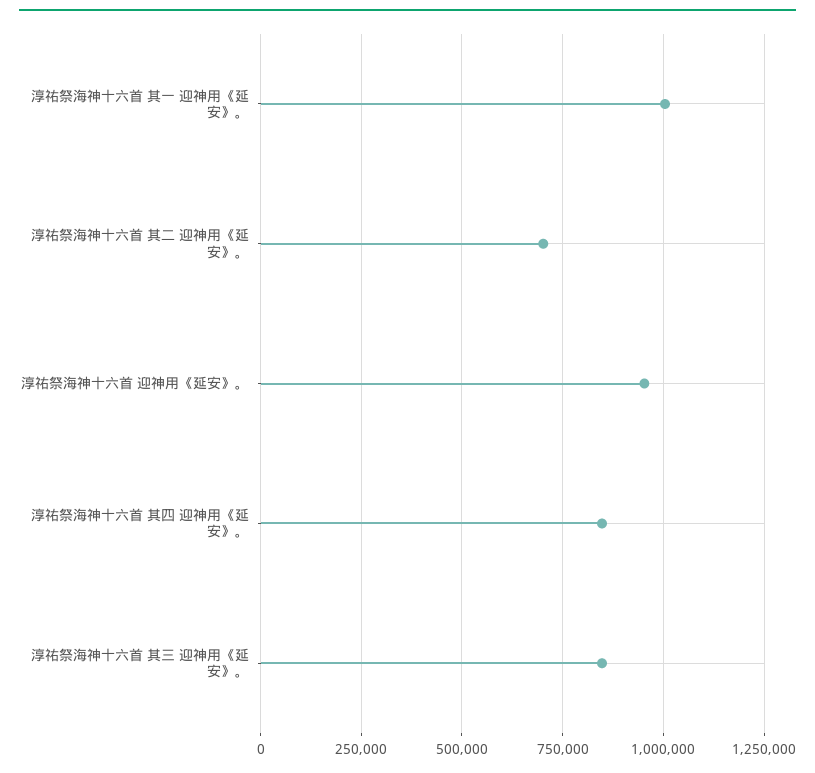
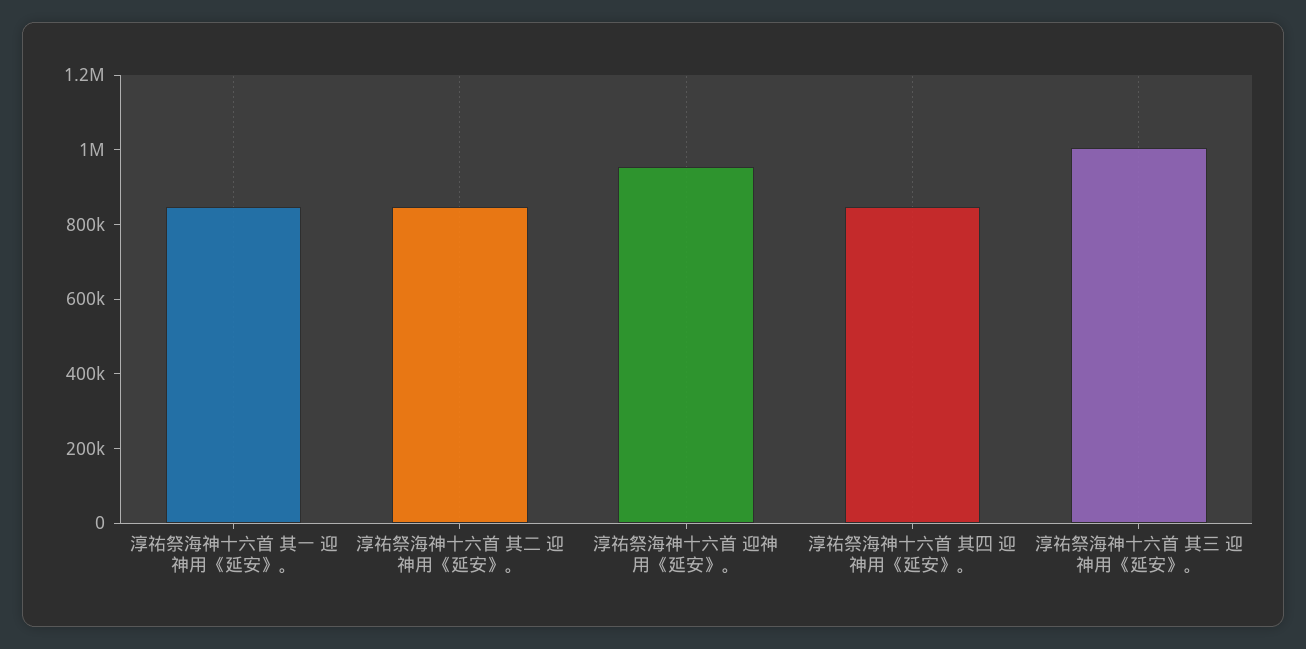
淳祐祭海神十六首 其一 迎神用《延安》。: 1000000 -> 850000
淳祐祭海神十六首 其二 迎神用《延安》。: 700000 -> 850000
淳祐祭海神十六首 其三 迎神用《延安》。: 850000 -> 1000000

